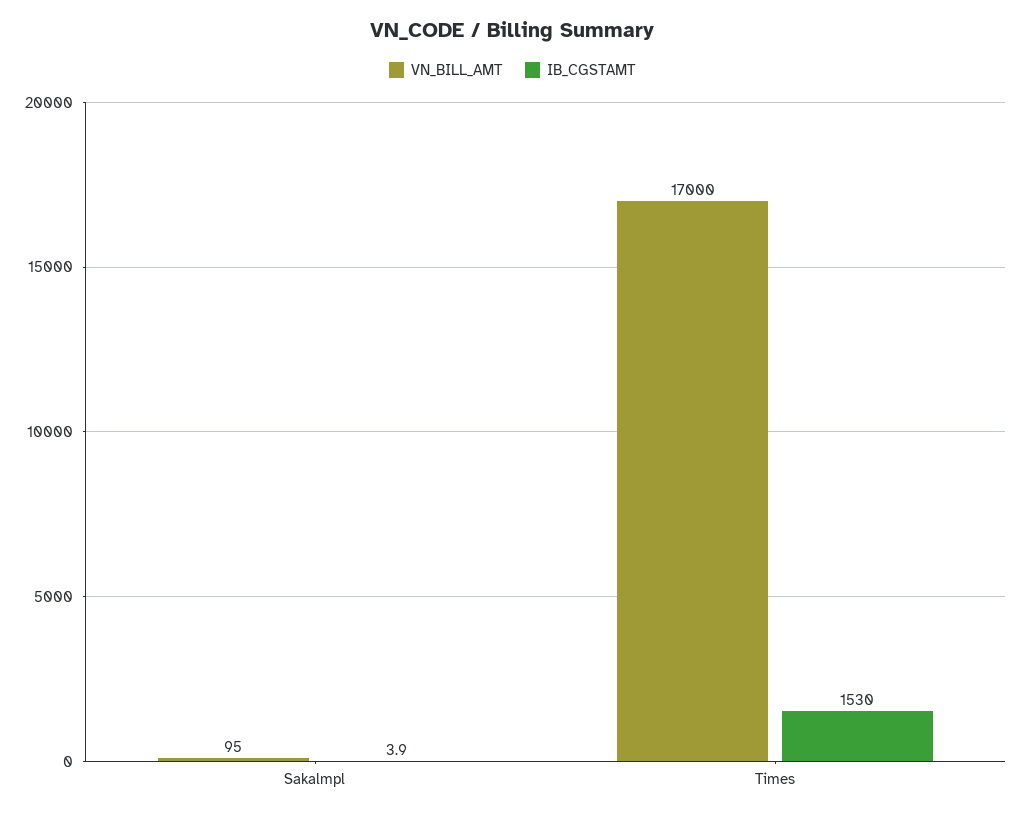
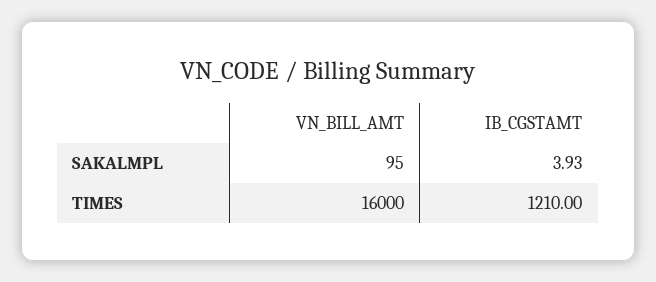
VN_BILL_AMT, Times: 17000 -> 16000
IB_CGSTAMT, Times: 1530 -> 1210

